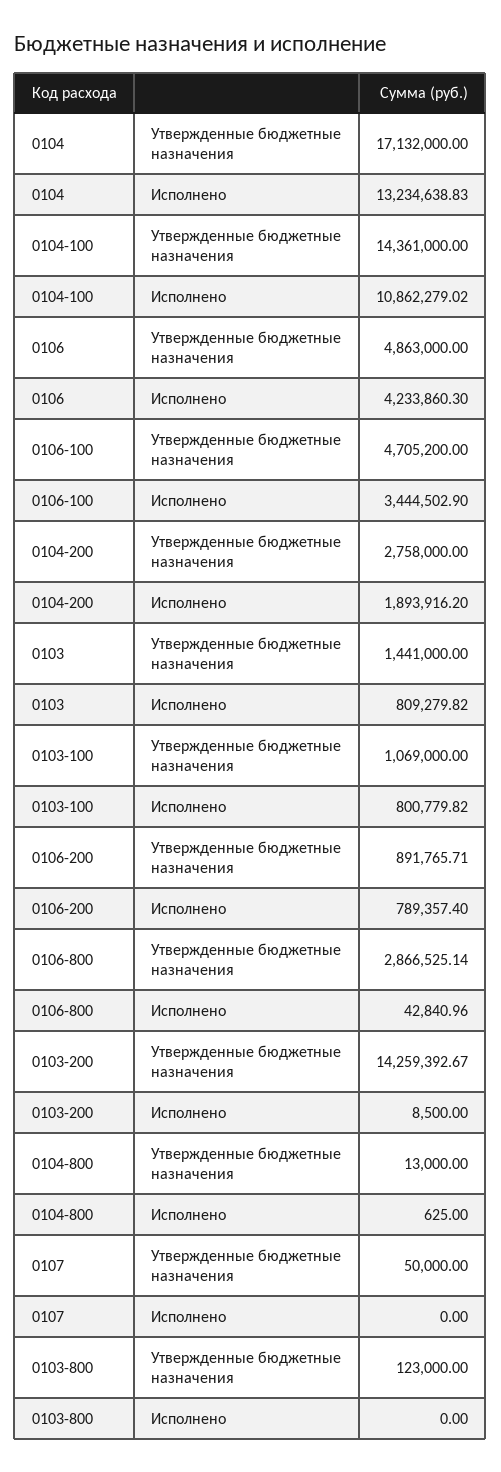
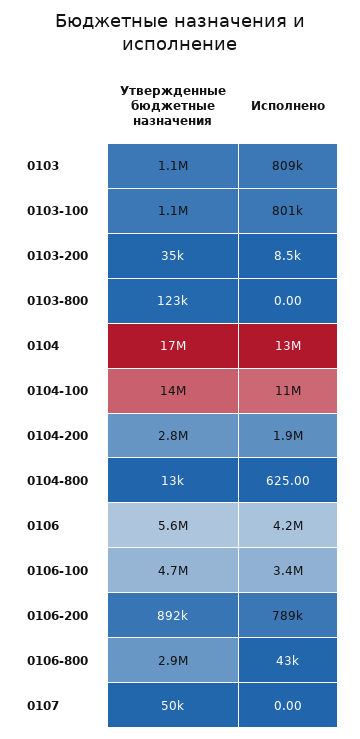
0106, Утвержденные бюджетные назначения: 4863000 -> 5600000
0103, Утвержденные бюджетные назначения: 1441000 -> 1100000
0103-200, Утвержденные бюджетные назначения: 14259392.67 -> 35000

